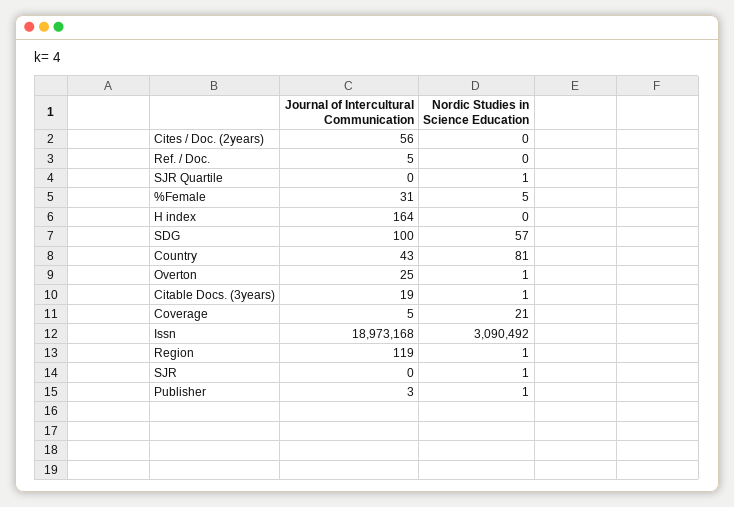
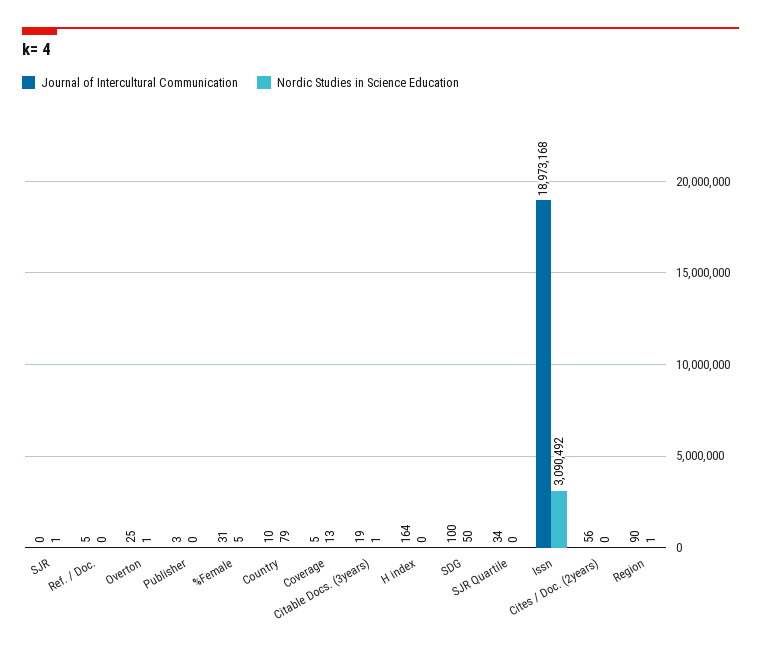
Journal of Intercultural Communication, SJR Quartile: 0 -> 34
Nordic Studies in Science Education, SJR Quartile: 1 -> 0
Nordic Studies in Science Education, SDG: 57 -> 50
Journal of Intercultural Communication, Country: 43 -> 10
Nordic Studies in Science Education, Country: 81 -> 79
Nordic Studies in Science Education, Coverage: 21 -> 13
Journal of Intercultural Communication, Region: 119 -> 90
Nordic Studies in Science Education, Publisher: 1 -> 0

